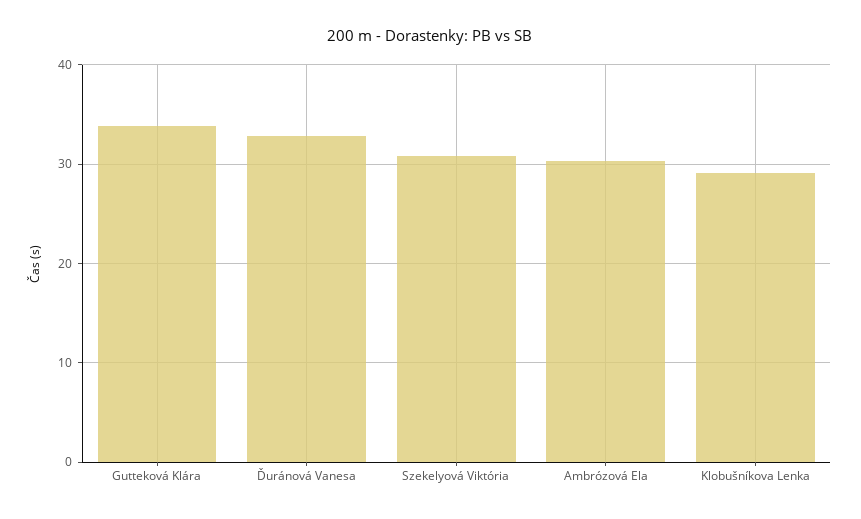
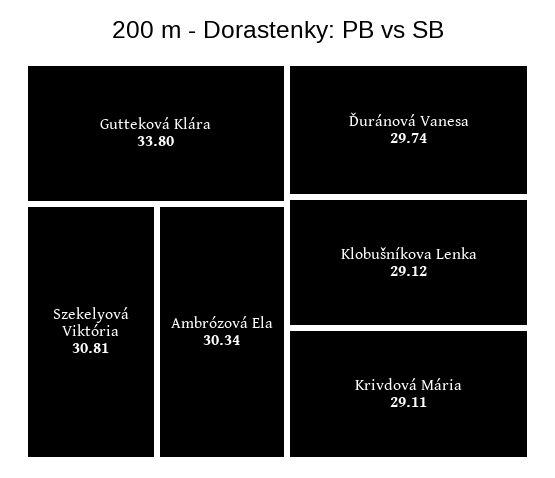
Ďuránová Vanesa: 33 -> 29.74
Krivdová Mária: none -> 29.11

